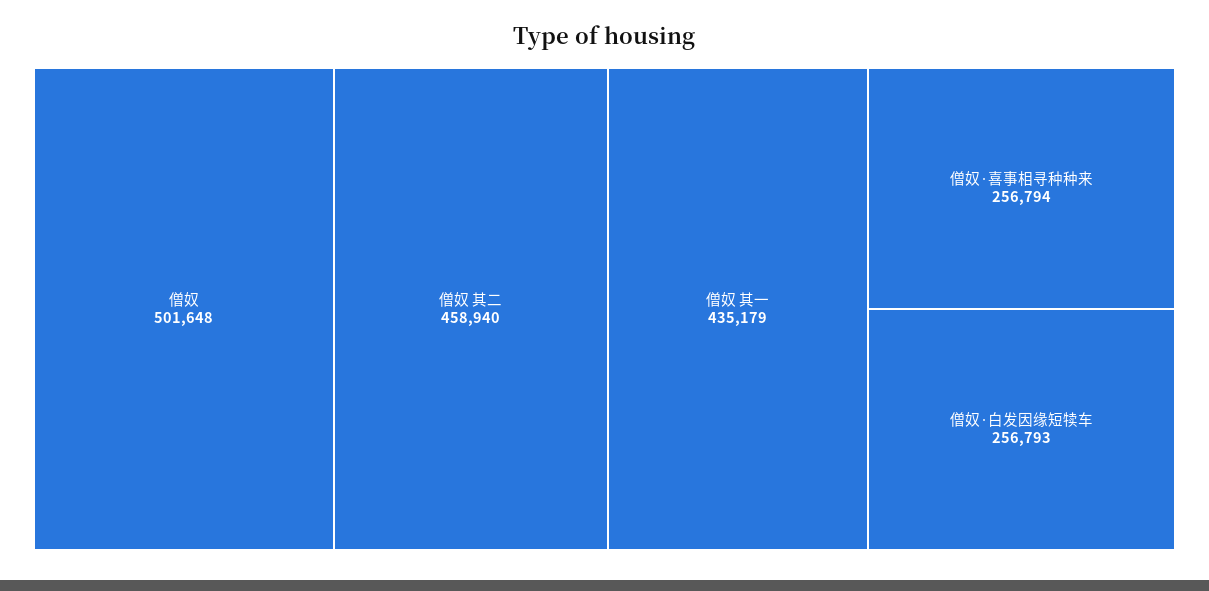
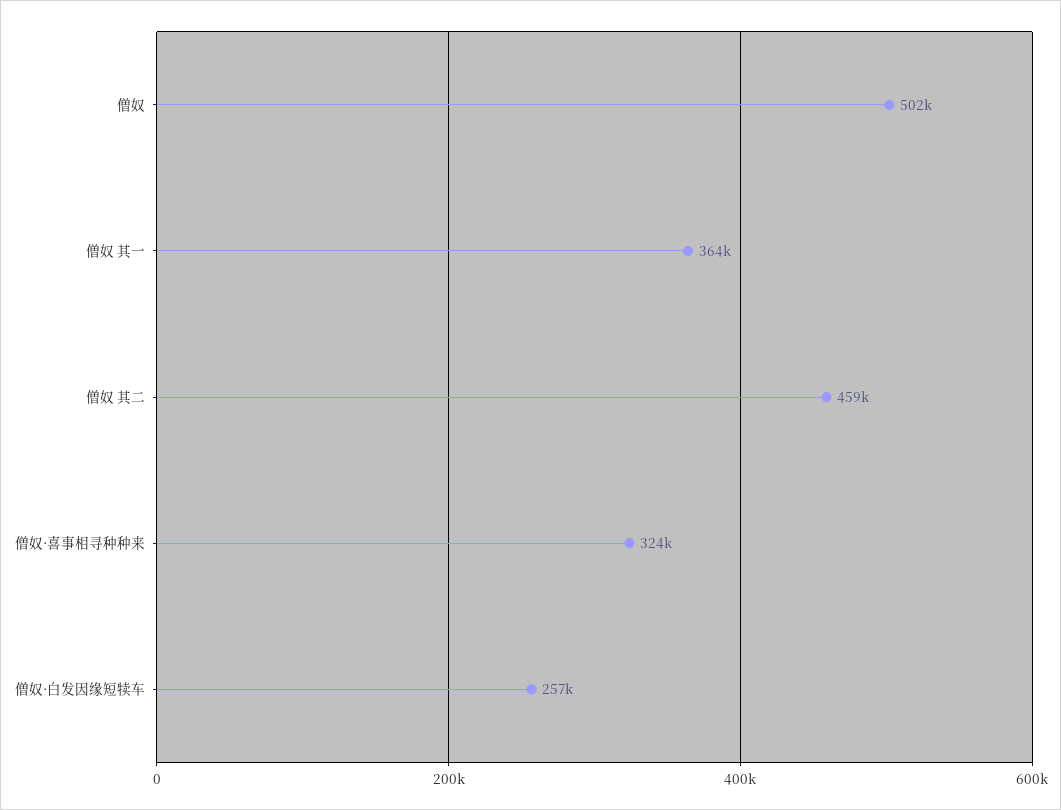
僧奴 其一: 435179 -> 364000
僧奴·喜事相寻种种来: 256794 -> 324000

